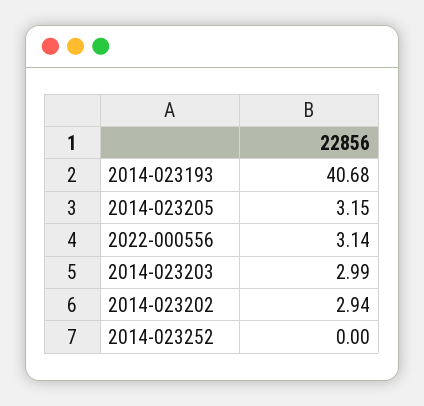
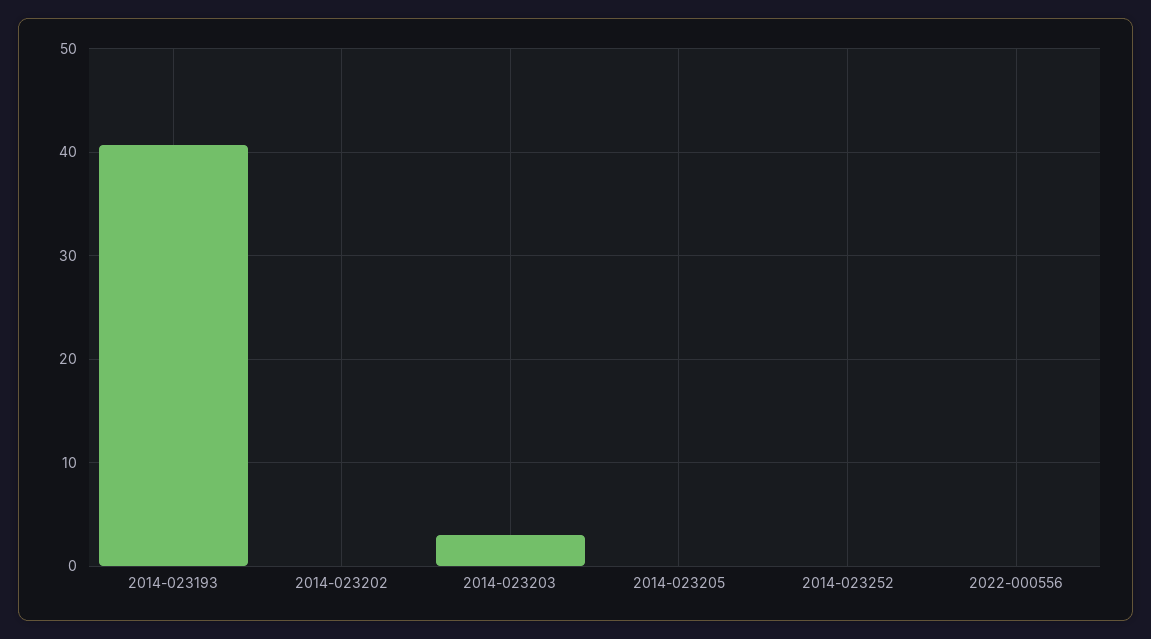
2014-023205: 3.15 -> 0
2022-000556: 3.14 -> 0
2014-023202: 2.94 -> 0

